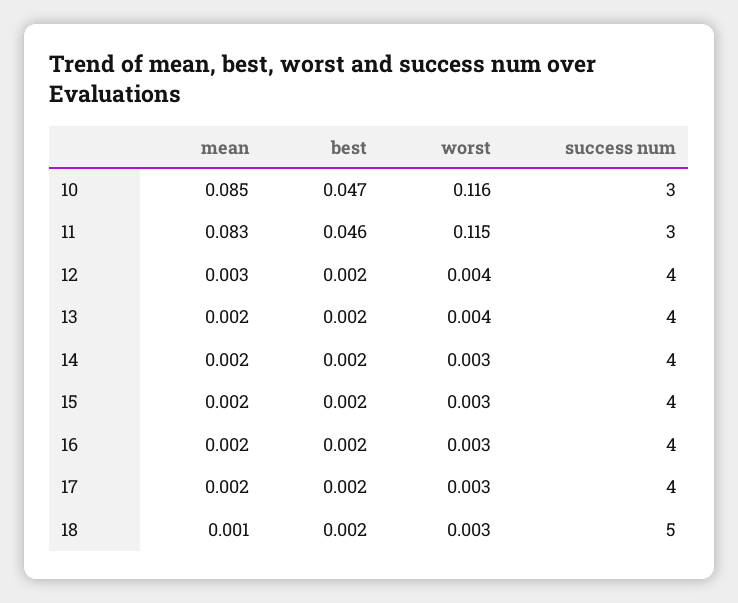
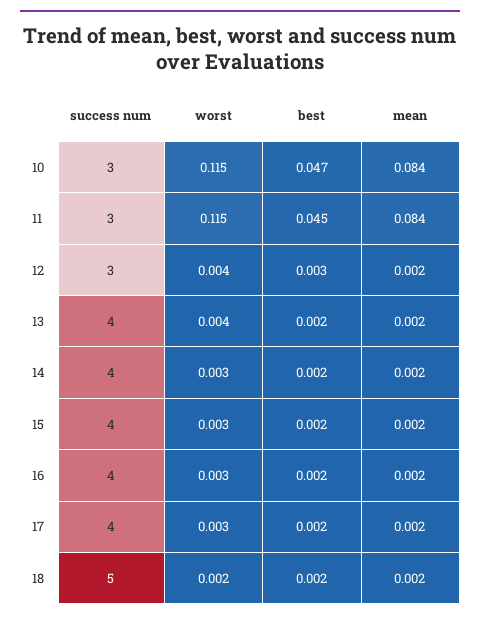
mean, 10: 0.085 -> 0.084
worst, 10: 0.116 -> 0.115
mean, 11: 0.083 -> 0.084
best, 11: 0.046 -> 0.045
mean, 12: 0.003 -> 0.002
best, 12: 0.002 -> 0.003
success num, 12: 4 -> 3
mean, 18: 0.001 -> 0.002
worst, 18: 0.003 -> 0.002

